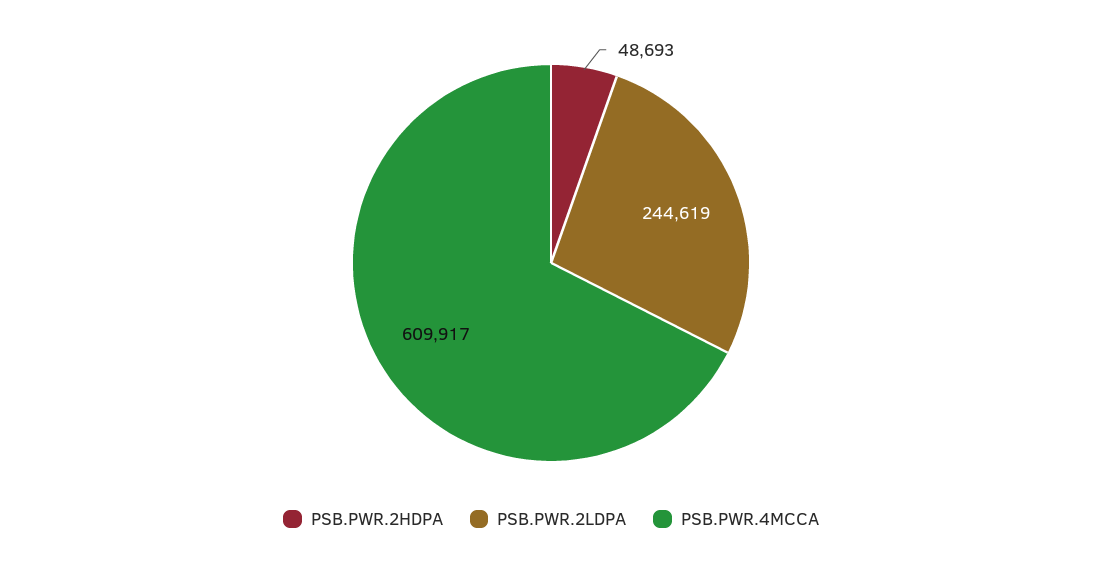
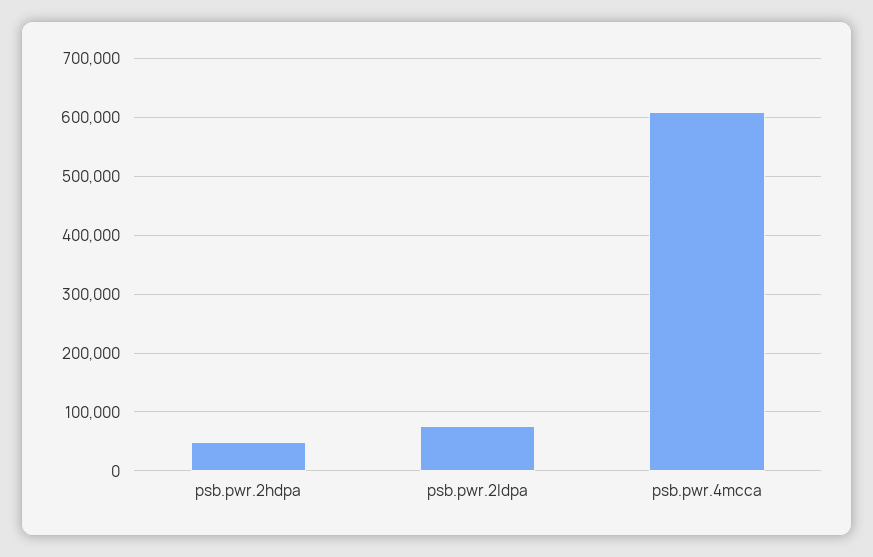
PSB.PWR.2LDPA: 244619 -> 80000

